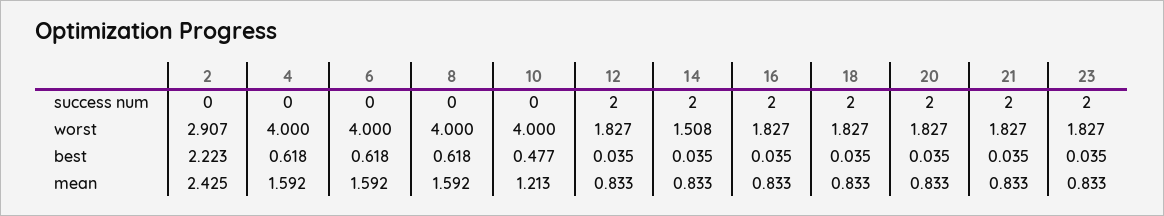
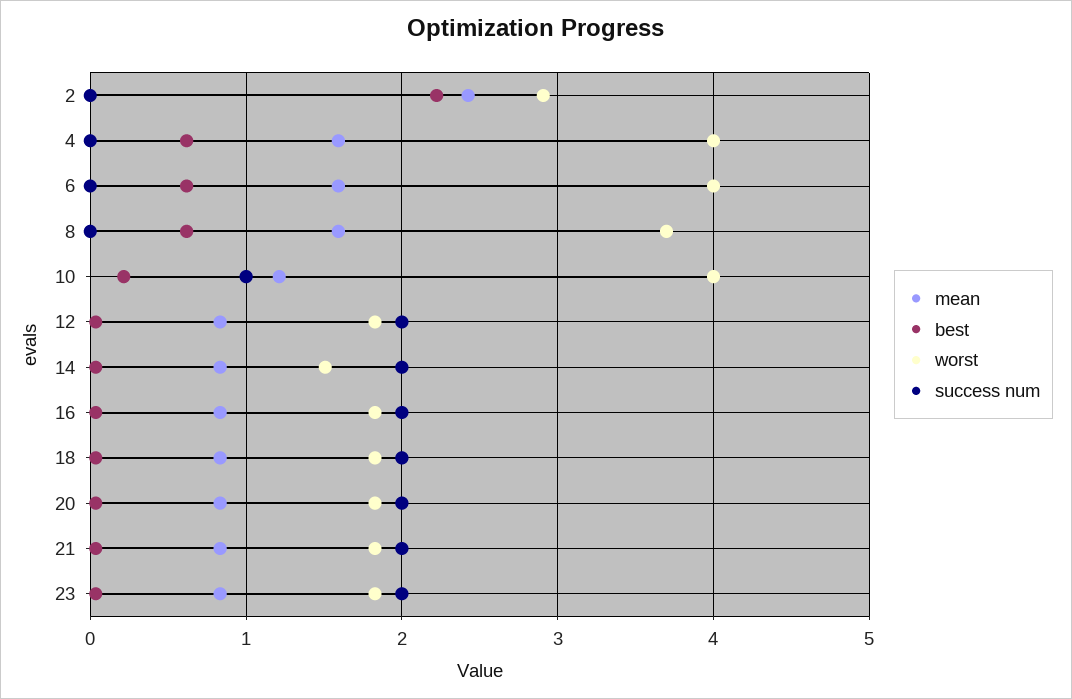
success num, 10: 0 -> 1
worst, 8: 4 -> 3.7
best, 10: 0.477 -> 0.2

